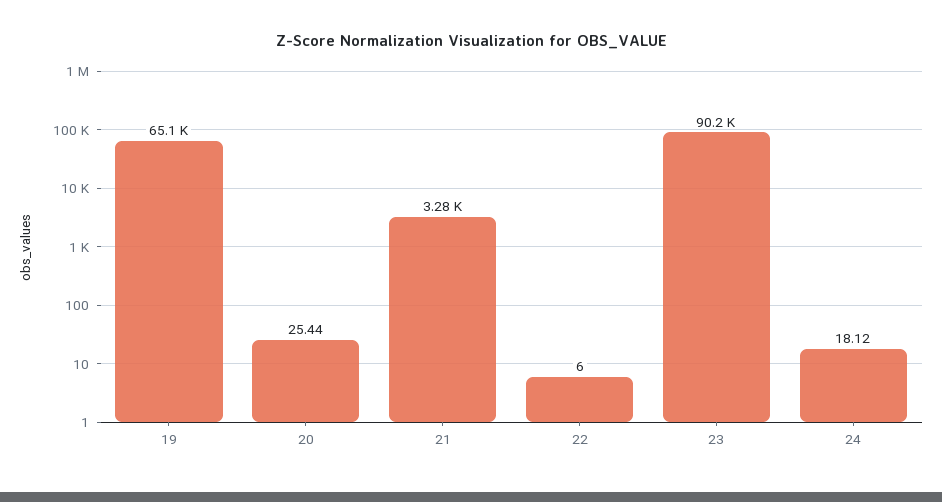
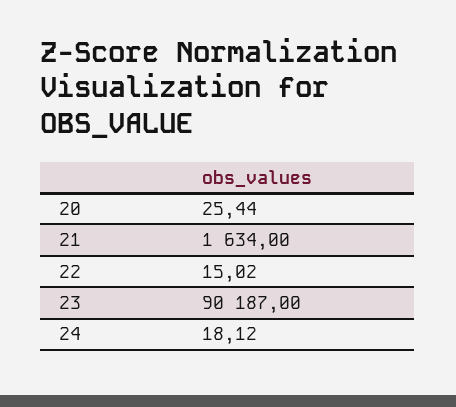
19: 65100 -> none
21: 3280 -> 1634
22: 6 -> 15.02

